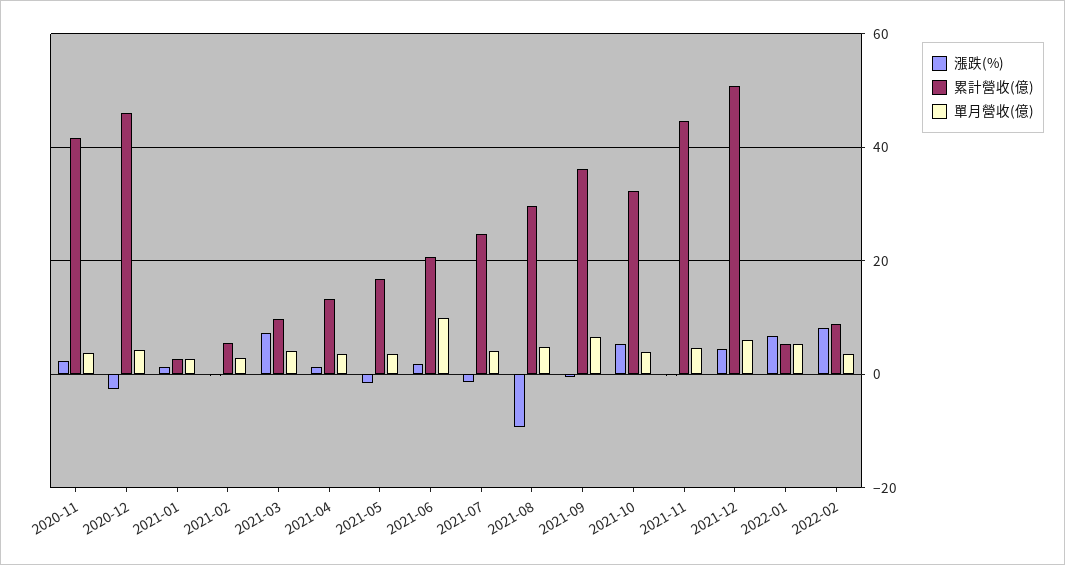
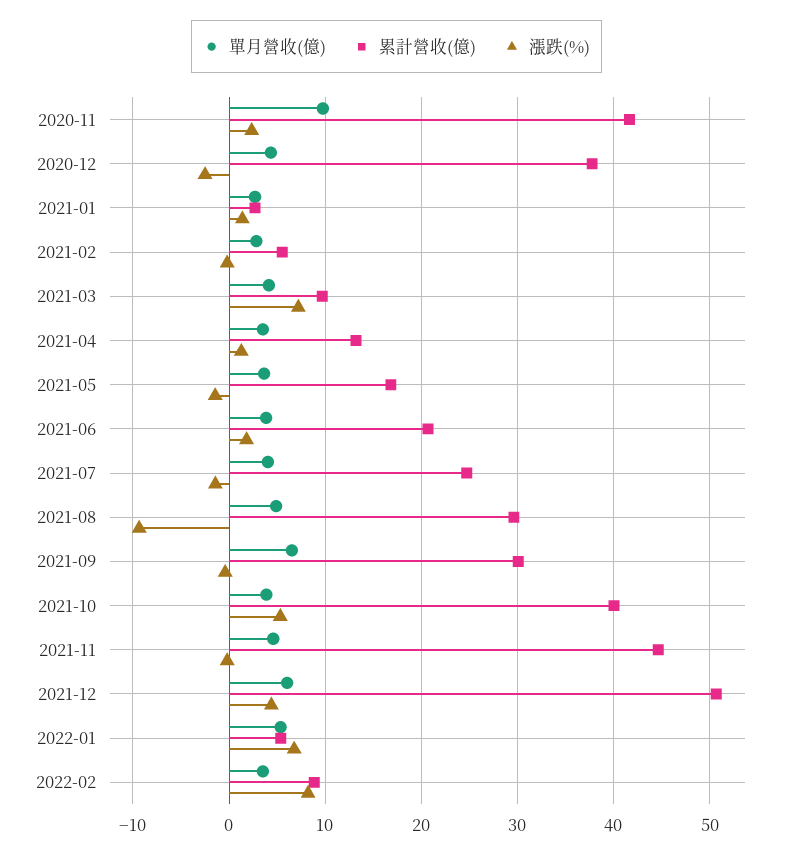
單月營收(億), 2020-11: 4 -> 10
累計營收(億), 2020-12: 46 -> 38
單月營收(億), 2021-06: 10 -> 4
累計營收(億), 2021-09: 36 -> 30
累計營收(億), 2021-10: 32 -> 40

